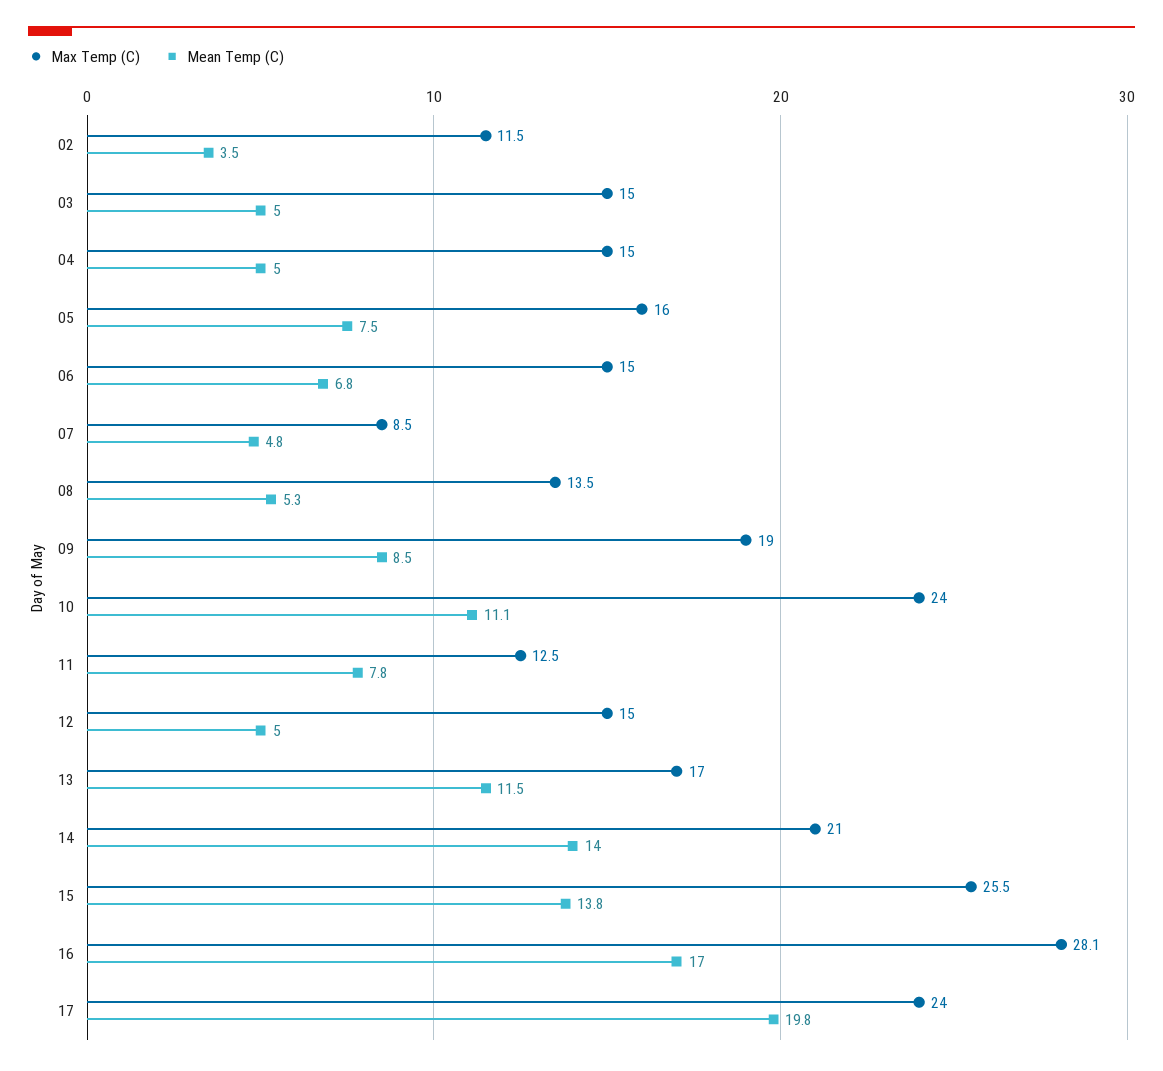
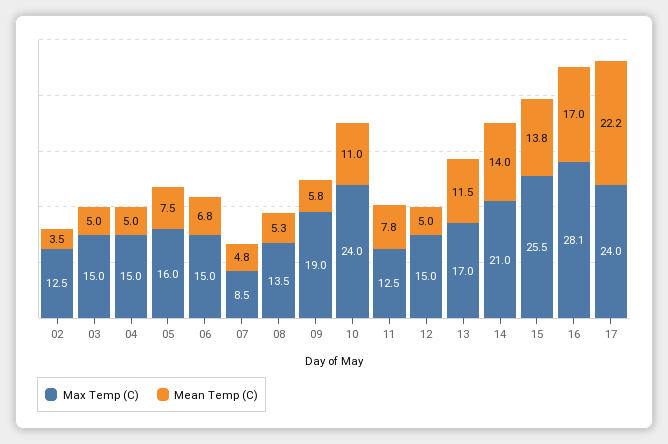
Max Temp (C), 02: 11.5 -> 12.5
Mean Temp (C), 09: 8.5 -> 5.8
Mean Temp (C), 10: 11.1 -> 11
Mean Temp (C), 17: 19.8 -> 22.2

